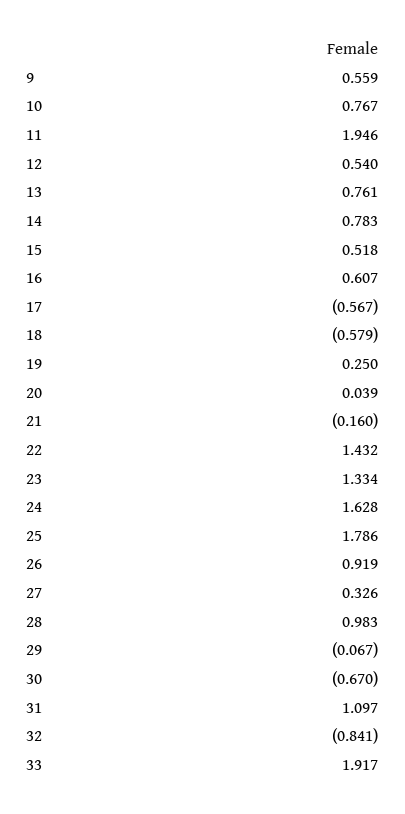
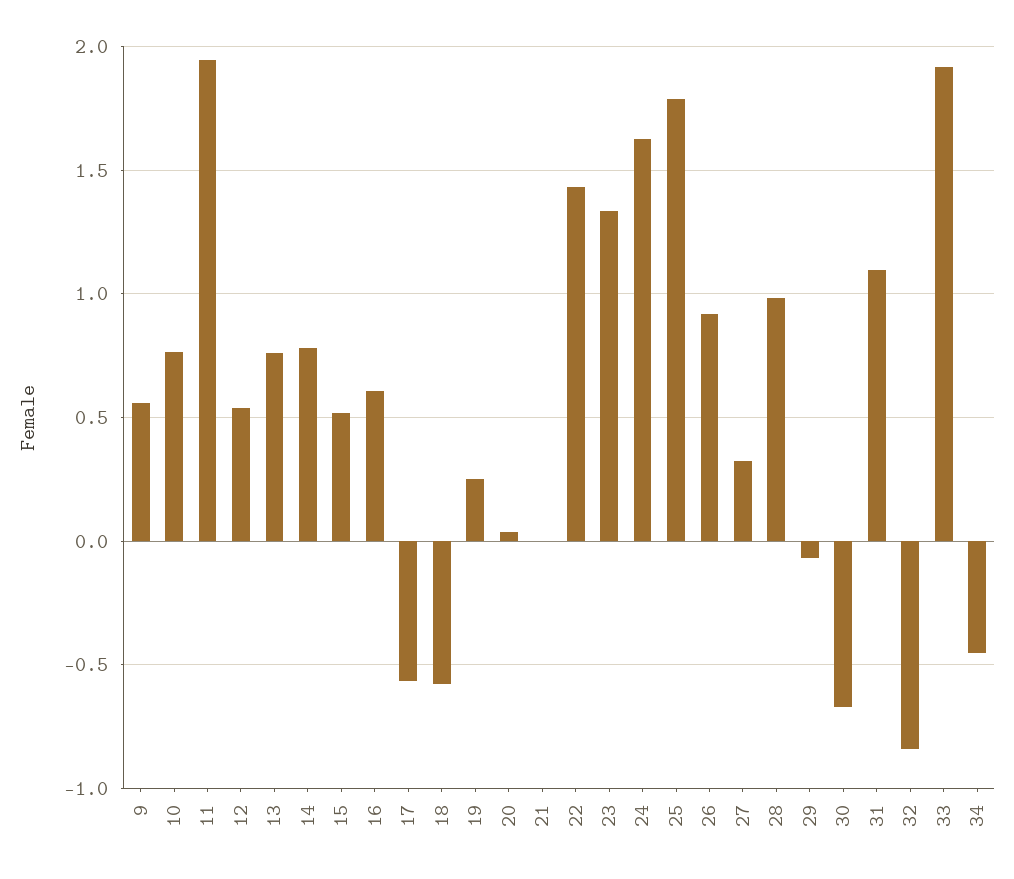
21: -0.16 -> 0
34: none -> -0.45

